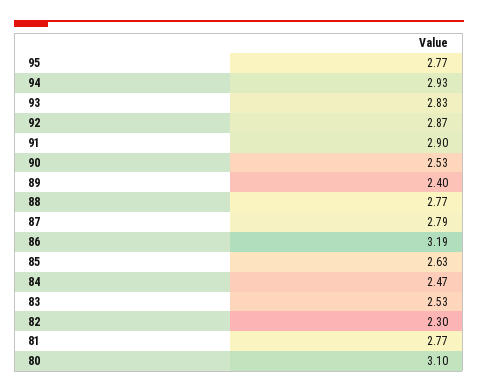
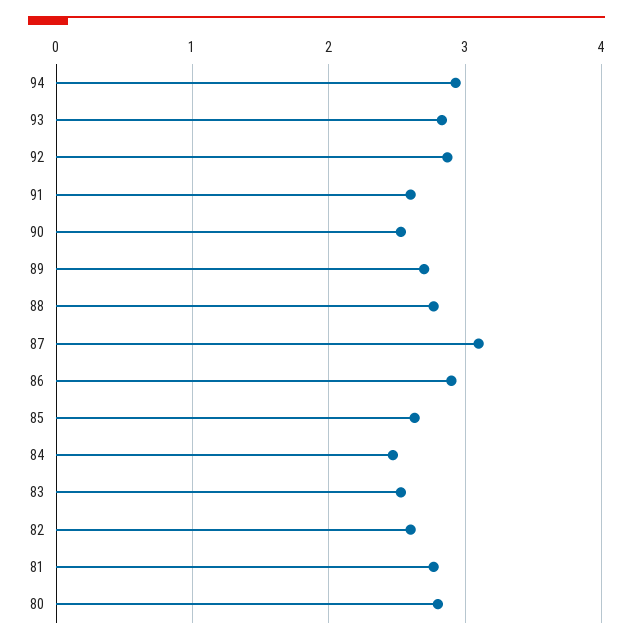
95: 2.77 -> none
91: 2.9 -> 2.6
89: 2.4 -> 2.7
87: 2.79 -> 3.1
86: 3.19 -> 2.9
82: 2.3 -> 2.6
80: 3.1 -> 2.8

